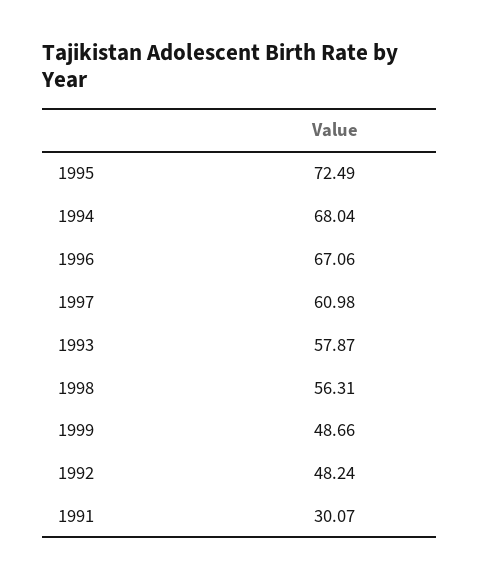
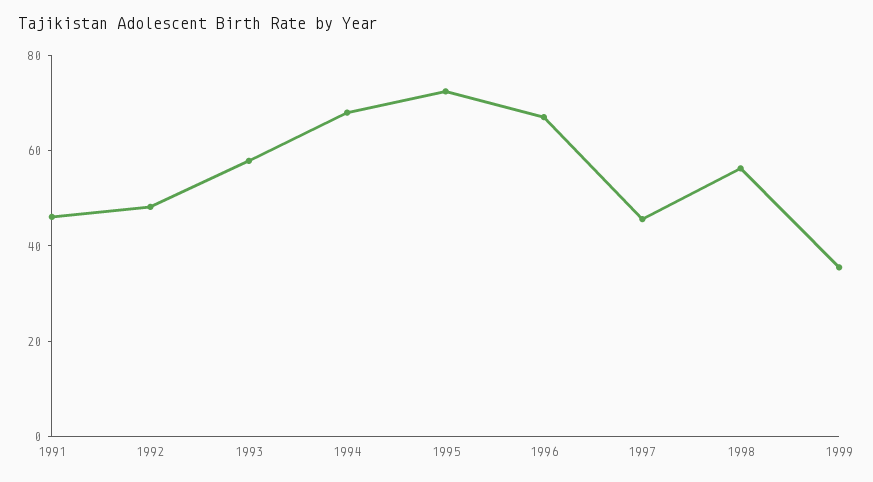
1997: 60.98 -> 45
1999: 48.66 -> 35
1991: 30.07 -> 45

